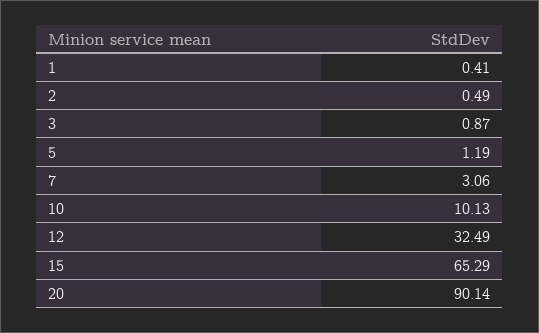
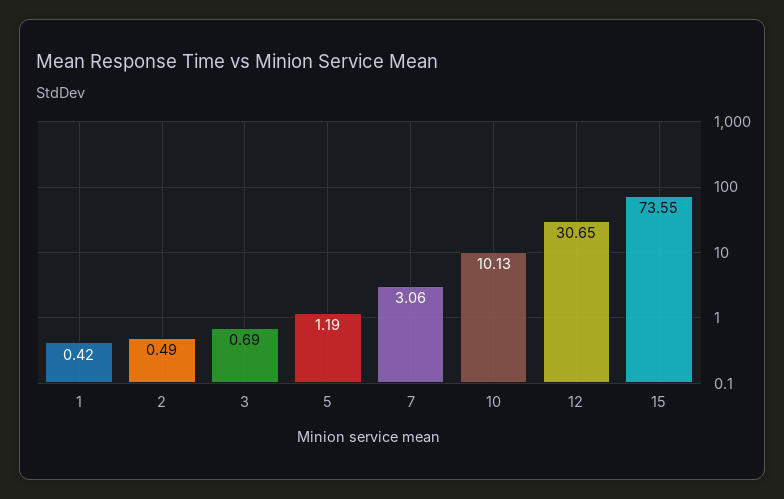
1: 0.41 -> 0.42
3: 0.87 -> 0.69
12: 32.49 -> 30.65
15: 65.29 -> 73.55
20: 90.14 -> none

